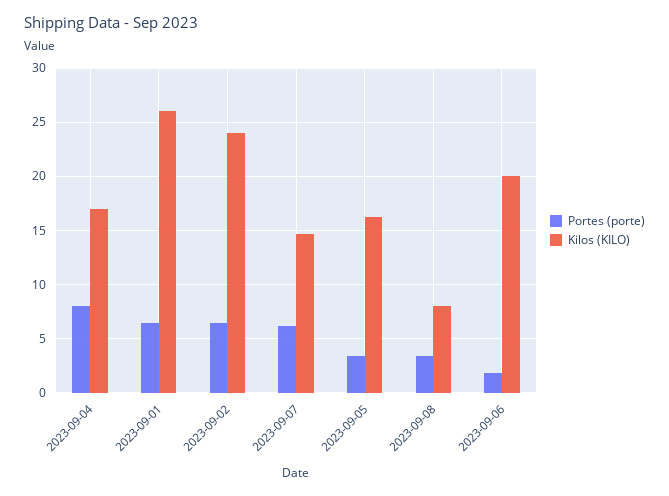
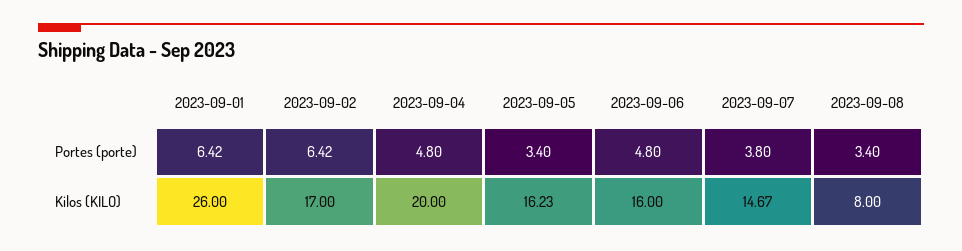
Portes (porte), 2023-09-04: 8 -> 4.8
Kilos (KILO), 2023-09-04: 17 -> 20
Kilos (KILO), 2023-09-02: 24 -> 17
Portes (porte), 2023-09-07: 6 -> 3.8
Portes (porte), 2023-09-06: 2 -> 4.8
Kilos (KILO), 2023-09-06: 20 -> 16

